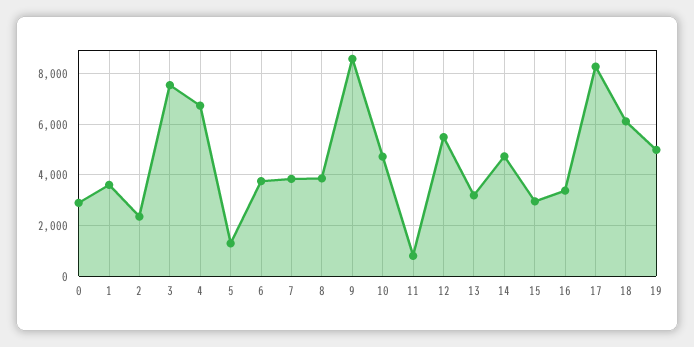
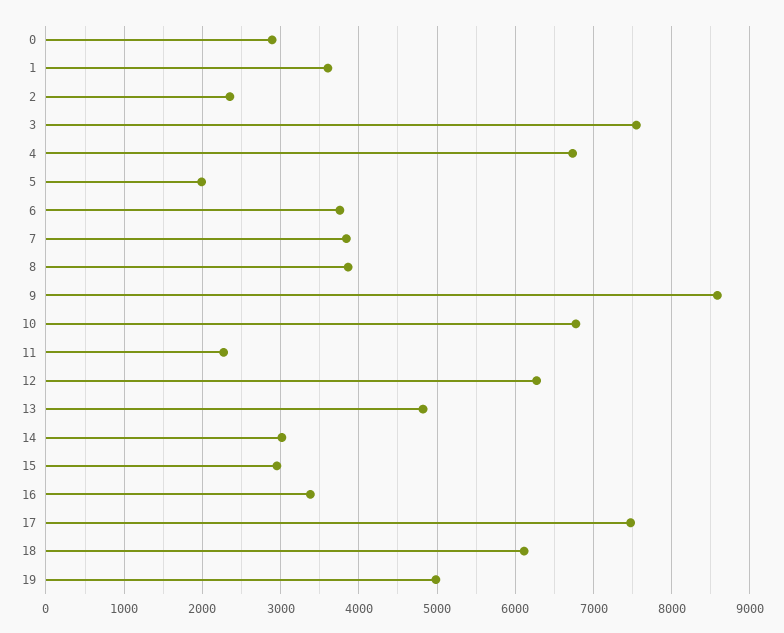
5: 1250 -> 2000
10: 4750 -> 6800
11: 750 -> 2300
12: 5500 -> 6300
13: 3250 -> 4800
14: 4750 -> 3000
17: 8250 -> 7500

